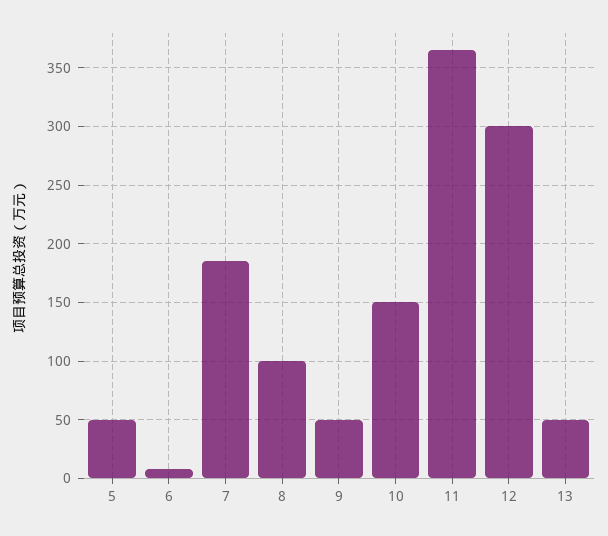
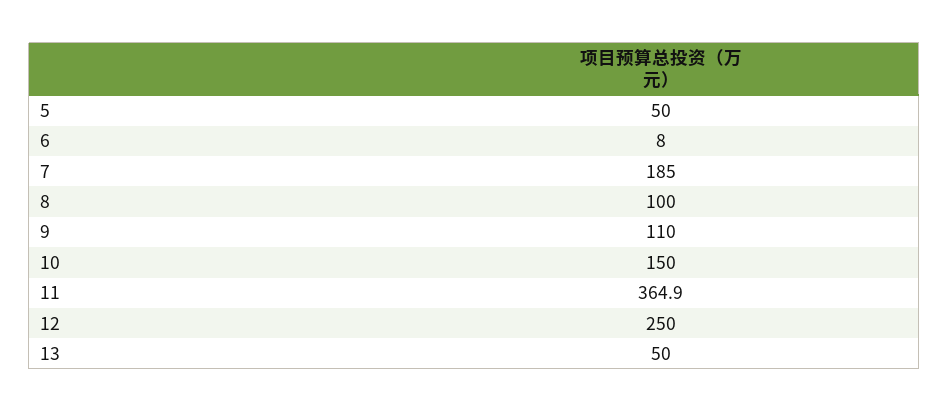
9: 50 -> 110
12: 300 -> 250

